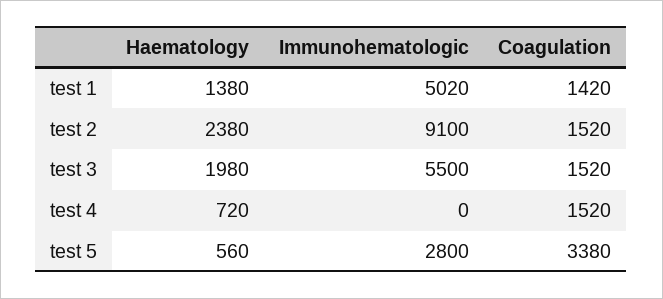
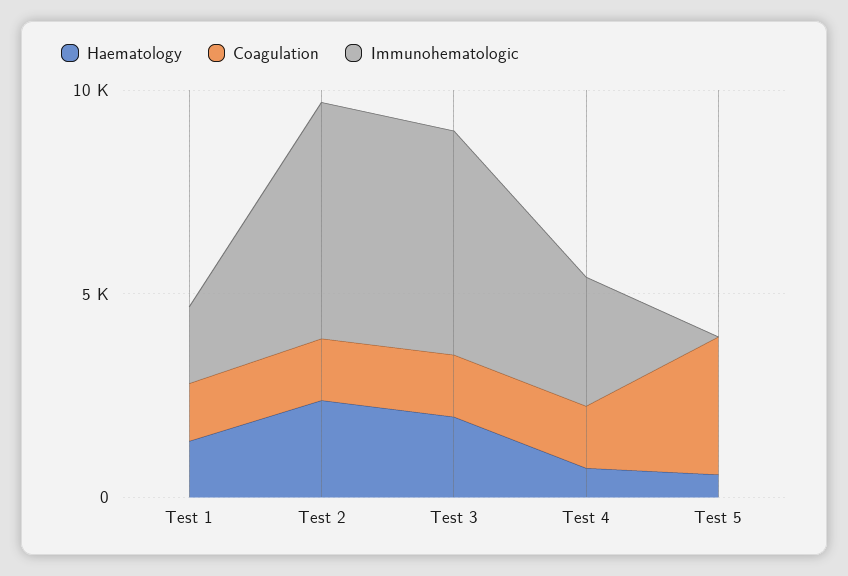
Immunohematologic, test 1: 5020 -> 2000
Immunohematologic, test 2: 9100 -> 6000
Immunohematologic, test 4: 0 -> 3000
Immunohematologic, test 5: 2800 -> 0

